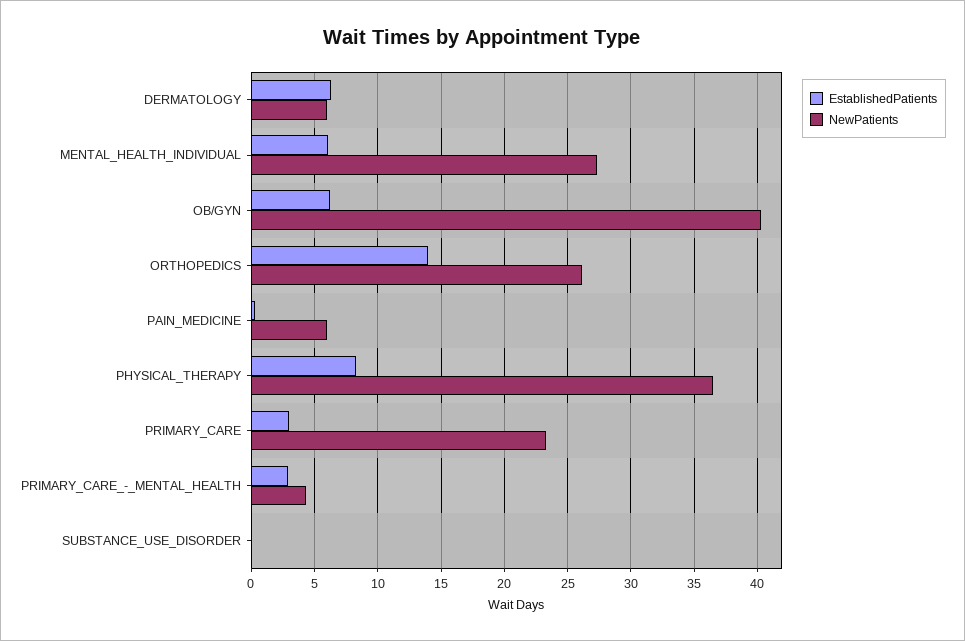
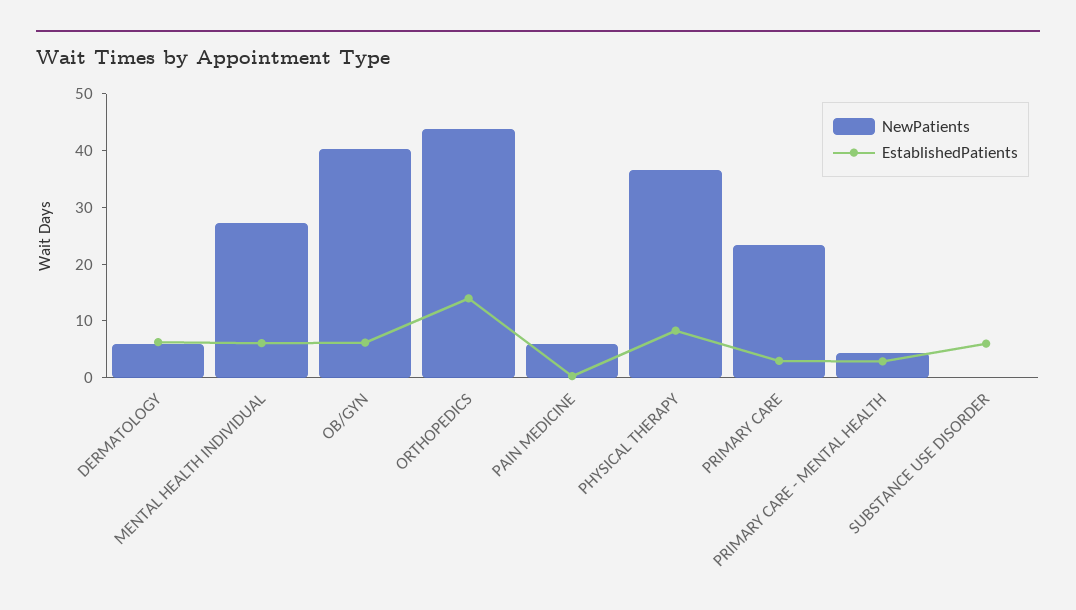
NewPatients, ORTHOPEDICS: 26 -> 44
EstablishedPatients, SUBSTANCE_USE_DISORDER: 0 -> 6

